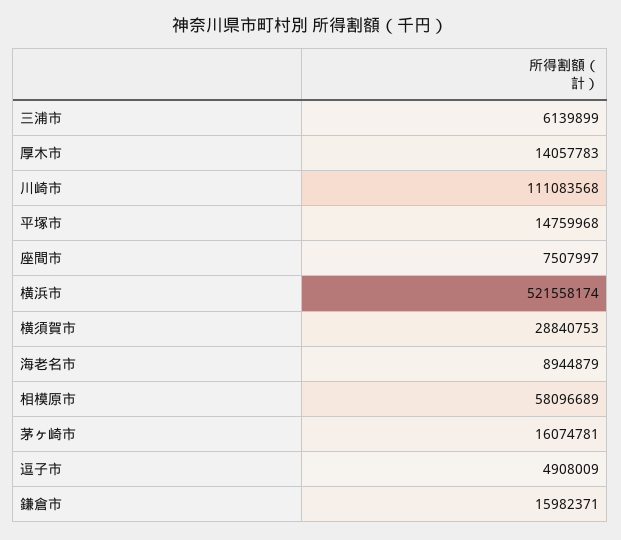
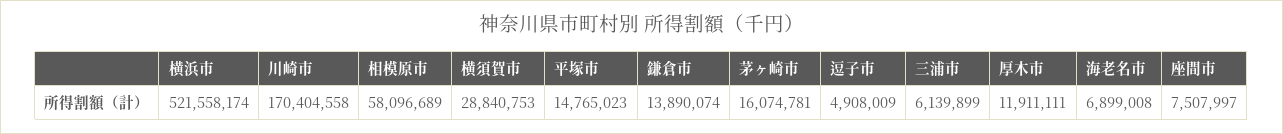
厚木市: 14057783 -> 11911111
川崎市: 111083568 -> 170404558
平塚市: 14759968 -> 14765023
海老名市: 8944879 -> 6899008
鎌倉市: 15982371 -> 13890074

